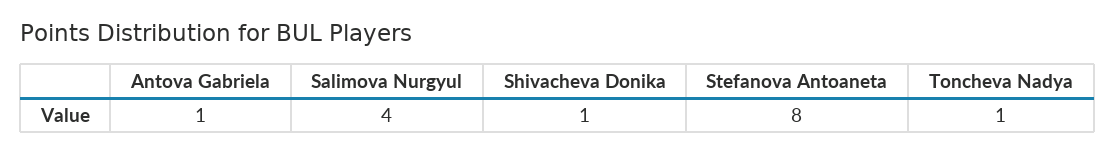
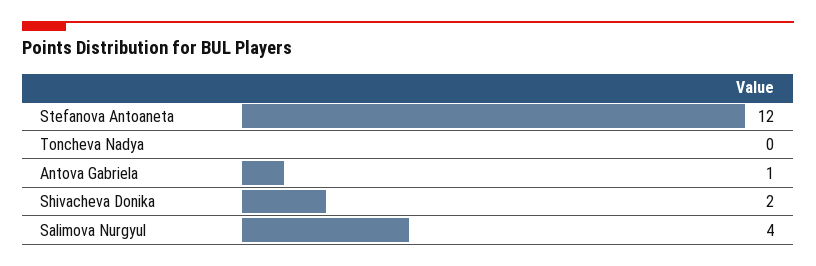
Shivacheva Donika: 1 -> 2
Stefanova Antoaneta: 8 -> 12
Toncheva Nadya: 1 -> 0

